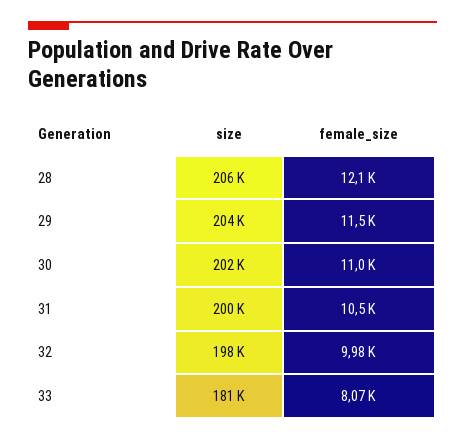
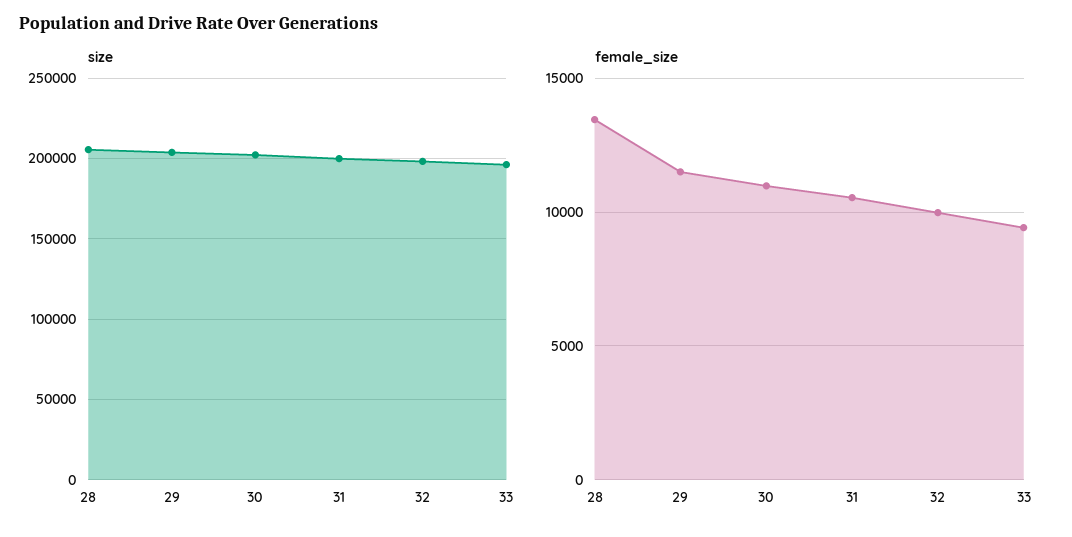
female_size, 28: 12100 -> 13500
size, 33: 181000 -> 195000
female_size, 33: 8070 -> 9500

